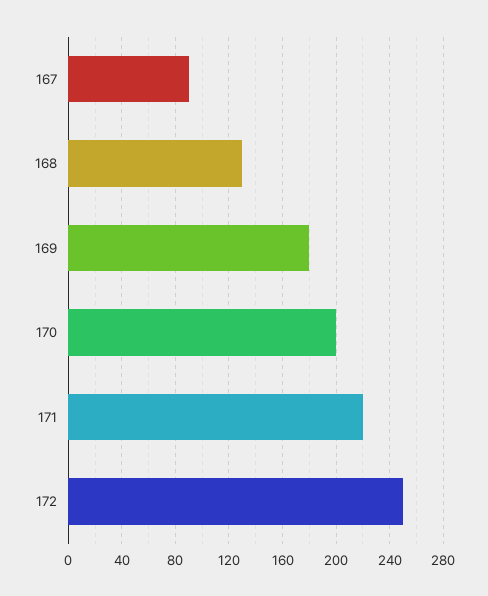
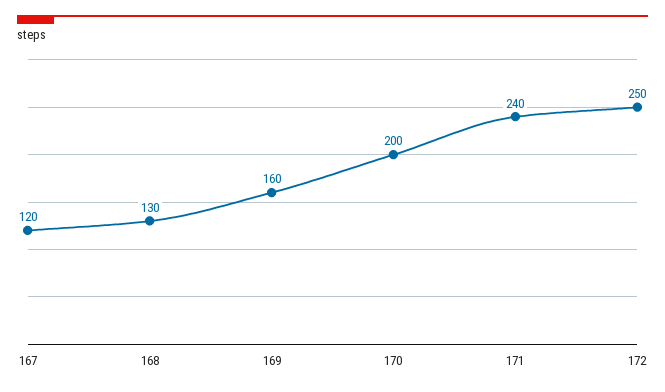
167: 90 -> 120
169: 180 -> 160
171: 220 -> 240

